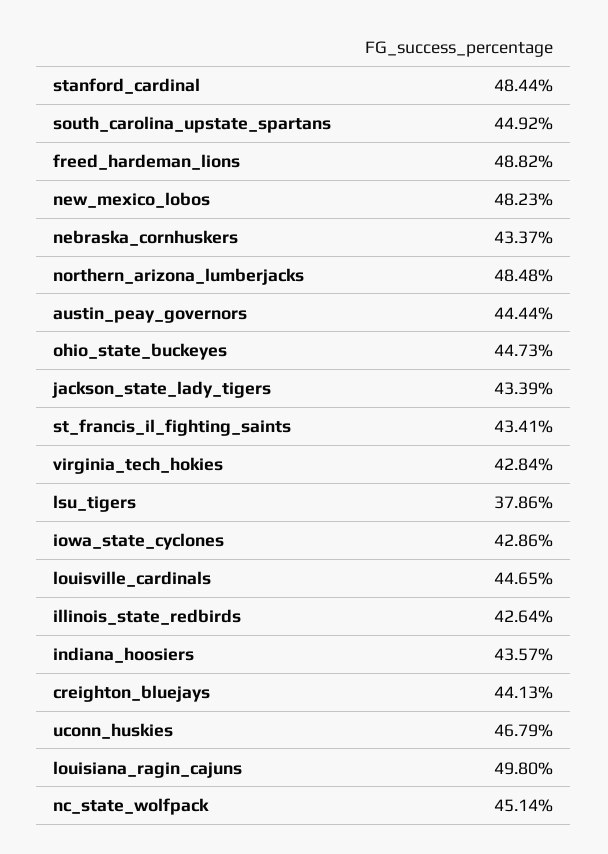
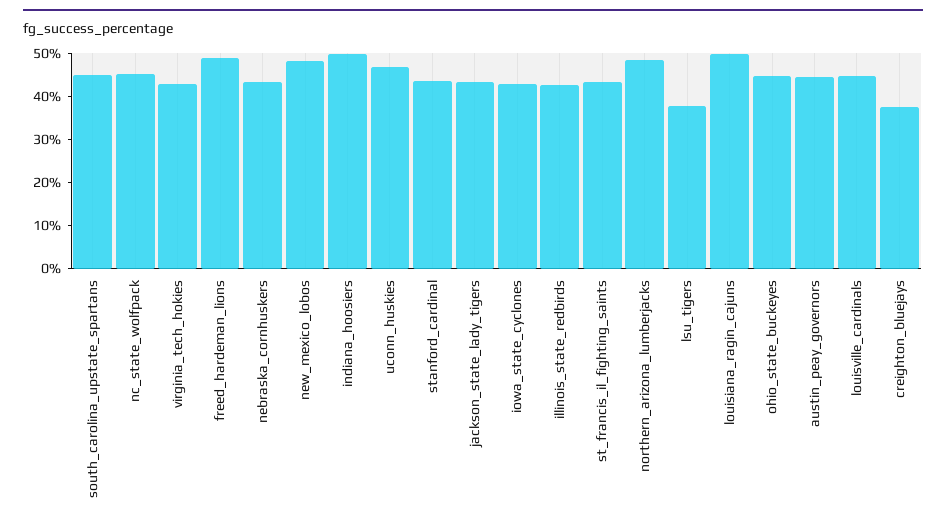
stanford_cardinal: 48.44 -> 44
indiana_hoosiers: 43.57 -> 50
creighton_bluejays: 44.13 -> 38

